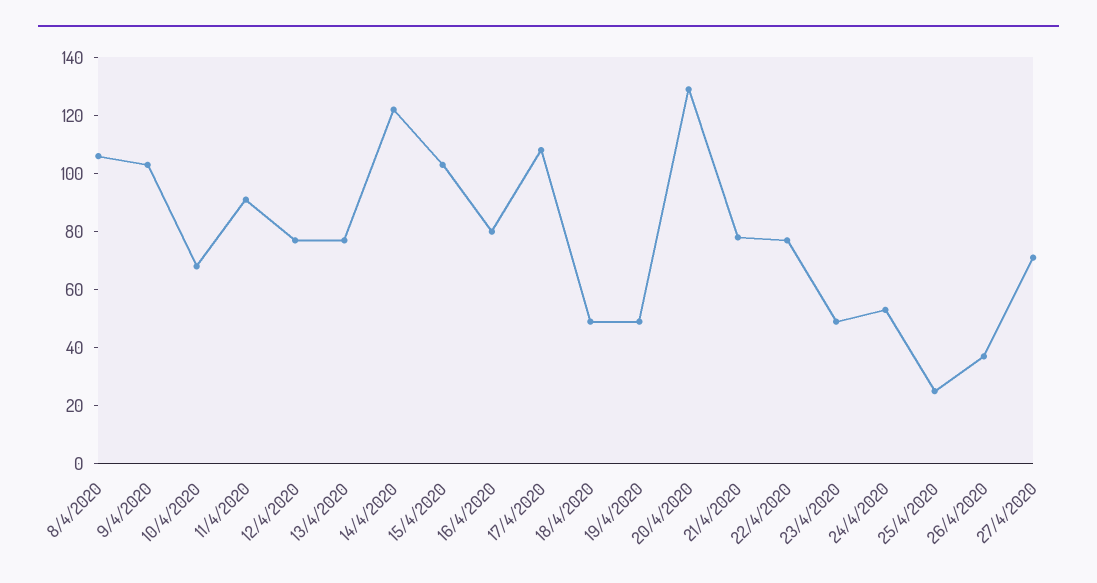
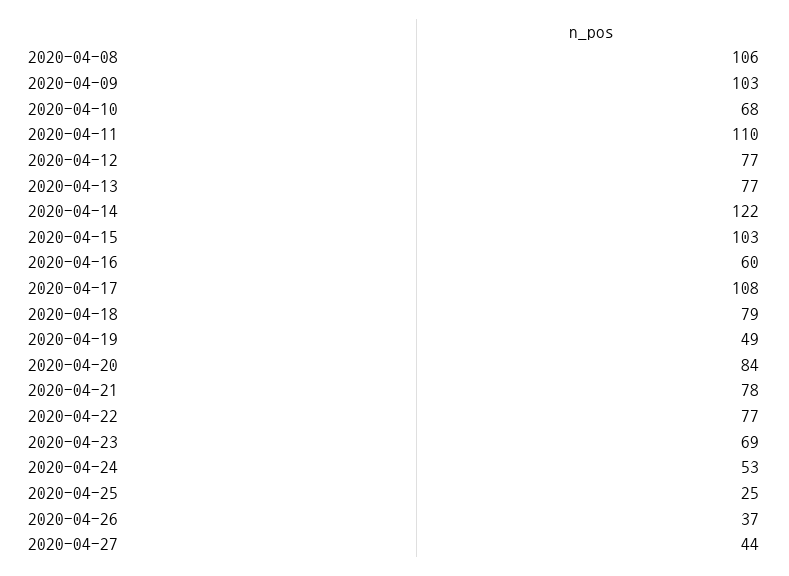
11/4/2020: 90 -> 110
16/4/2020: 80 -> 60
18/4/2020: 50 -> 79
20/4/2020: 130 -> 84
23/4/2020: 50 -> 69
27/4/2020: 70 -> 44

